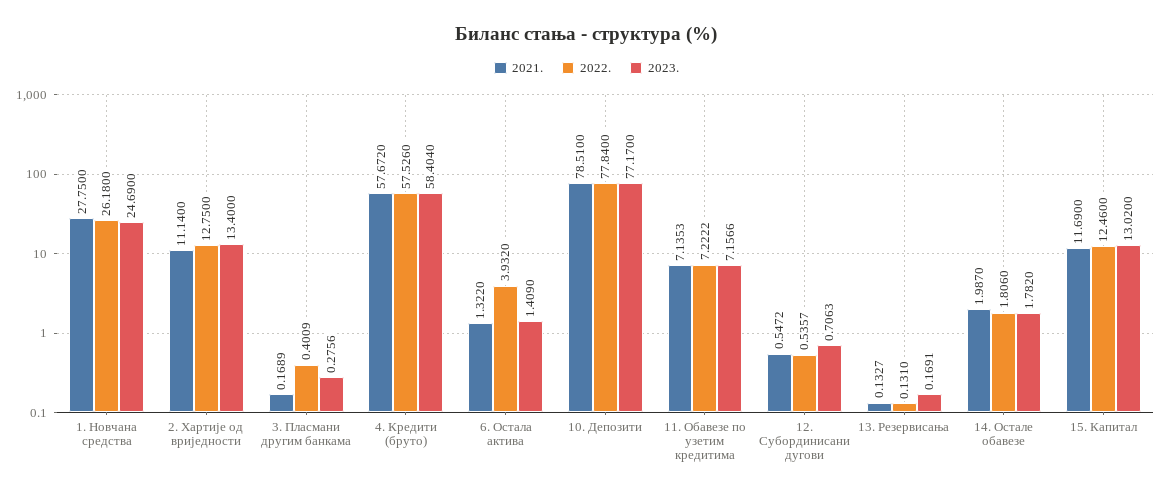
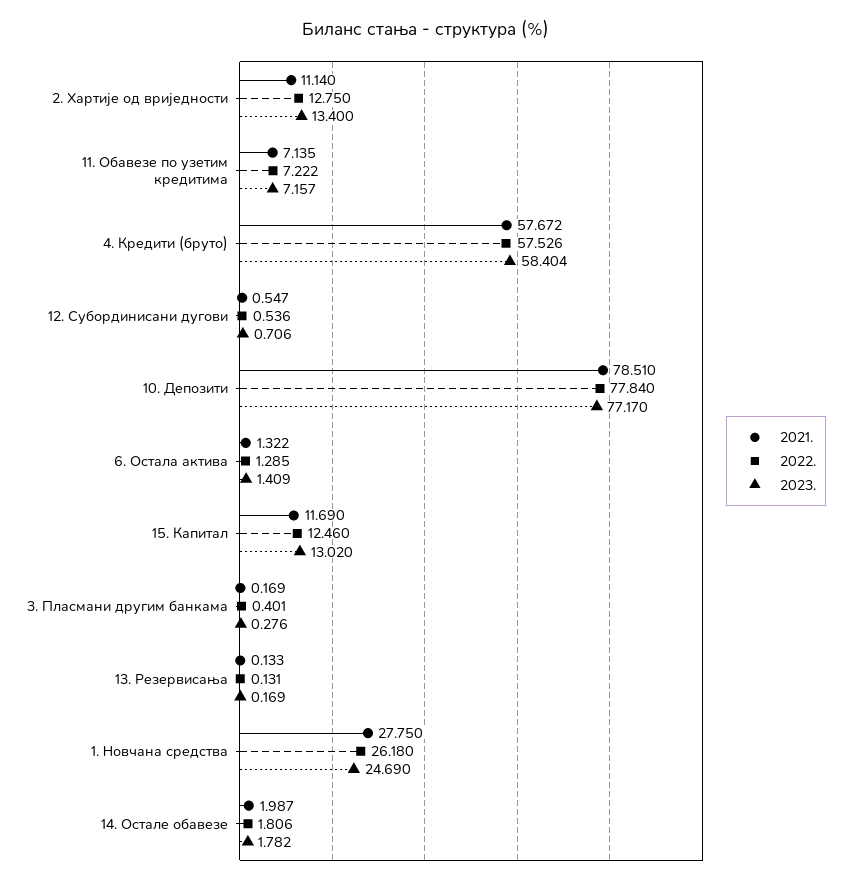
2022., 6. Остала актива: 3.932 -> 1.285

